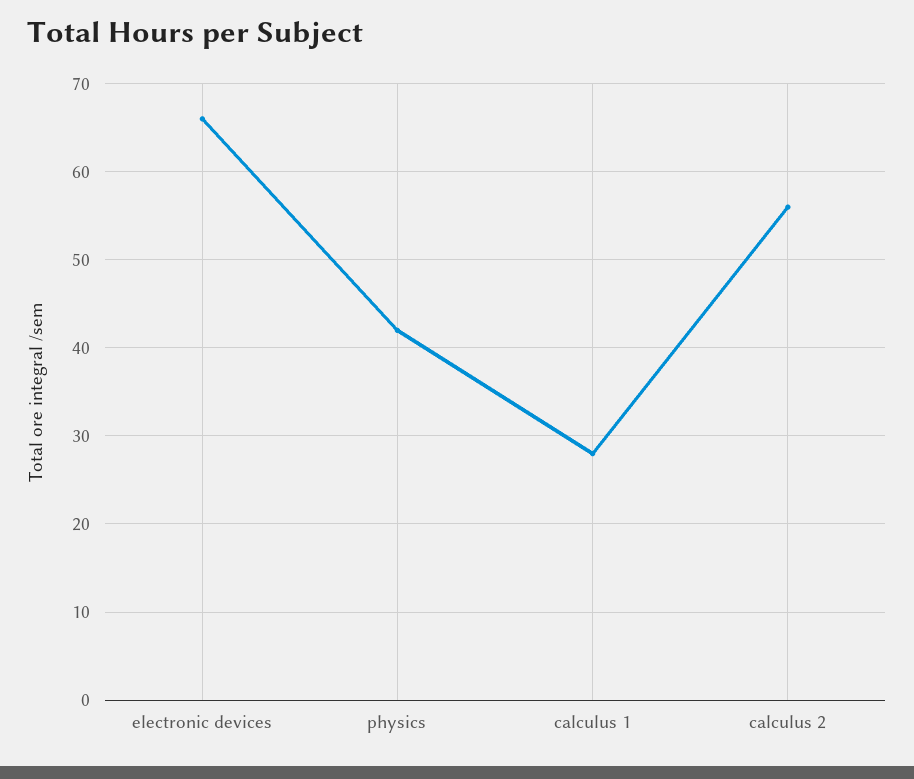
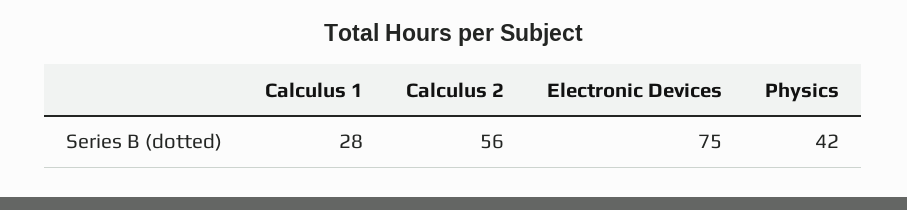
electronic devices: 66 -> 75

